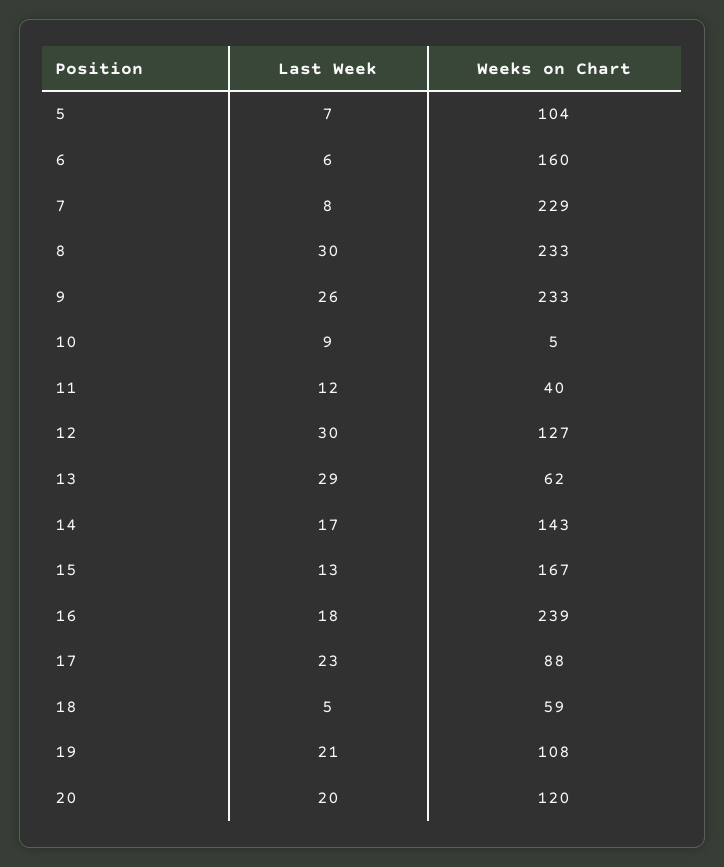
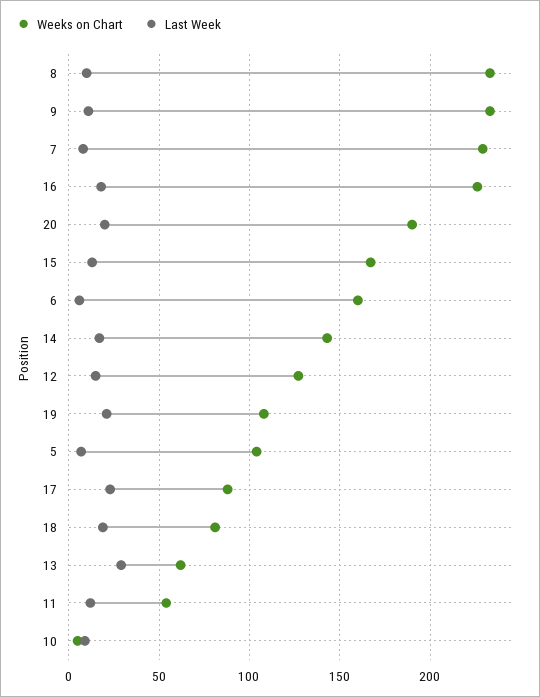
Last Week, 8: 30 -> 10
Last Week, 9: 26 -> 10
Weeks on Chart, 11: 40 -> 55
Last Week, 12: 30 -> 15
Weeks on Chart, 16: 239 -> 225
Last Week, 18: 5 -> 20
Weeks on Chart, 18: 59 -> 80
Weeks on Chart, 20: 120 -> 190

